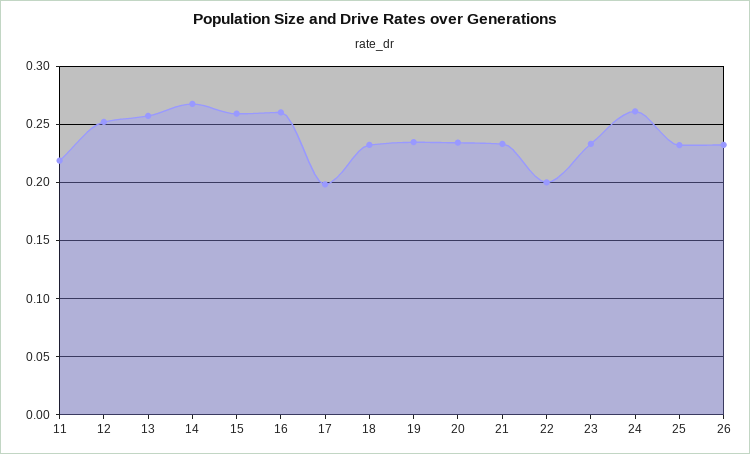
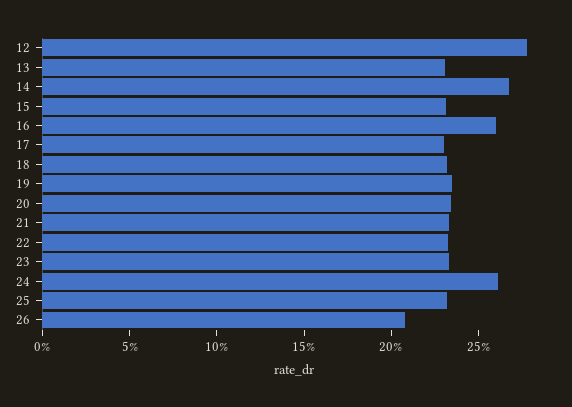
11: 0.22 -> none
12: 0.25 -> 0.28
13: 0.26 -> 0.23
15: 0.26 -> 0.23
17: 0.2 -> 0.23
22: 0.2 -> 0.23
26: 0.23 -> 0.21

